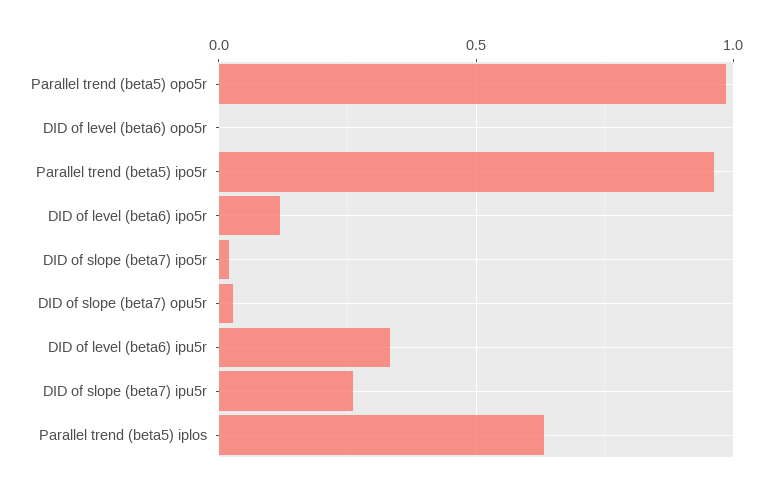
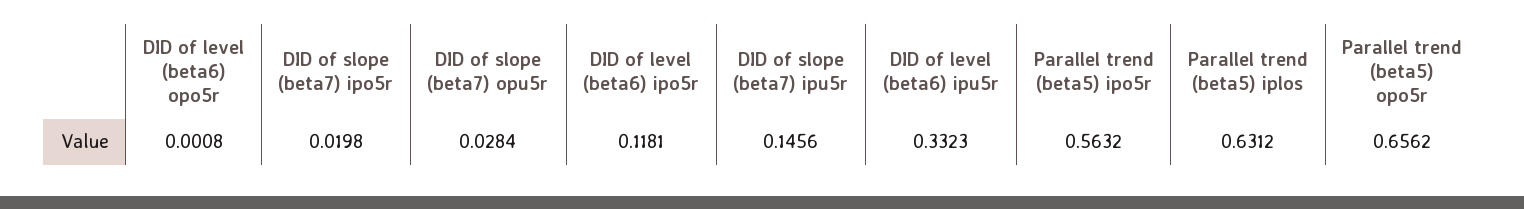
Parallel trend (beta5) opo5r: 1 -> 0.6562
Parallel trend (beta5) ipo5r: 0.95 -> 0.5632
DID of slope (beta7) ipu5r: 0.25 -> 0.1456

